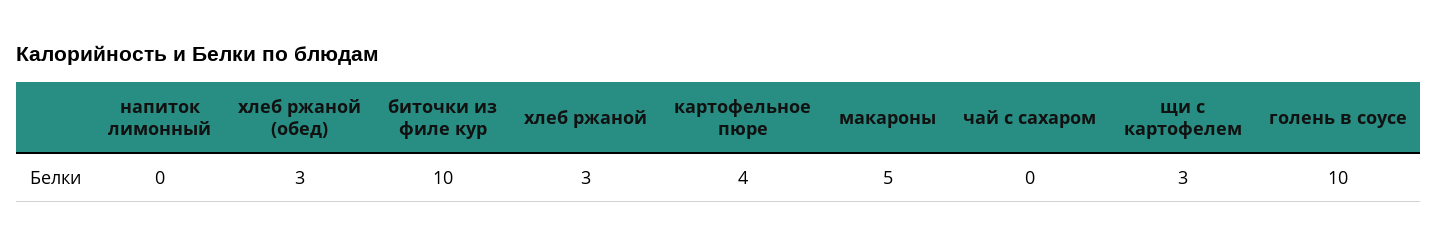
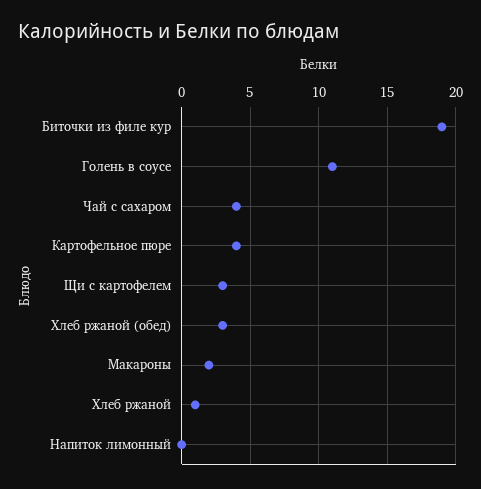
биточки из филе кур: 10 -> 19
хлеб ржаной: 3 -> 1
макароны: 5 -> 2
чай с сахаром: 0 -> 4
голень в соусе: 10 -> 11

